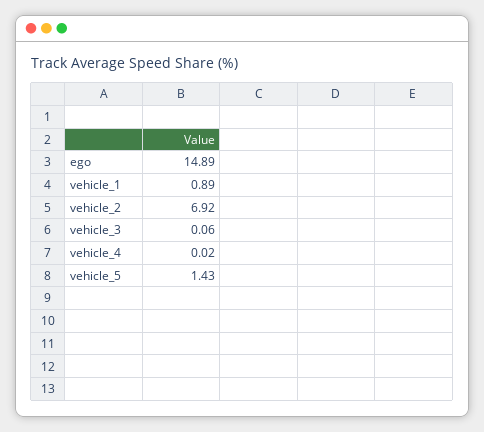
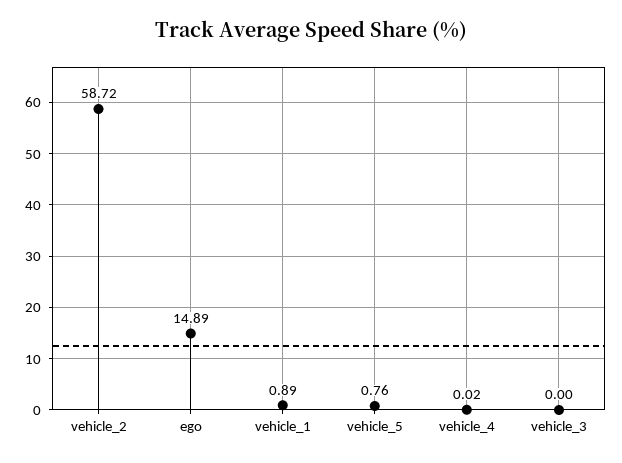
vehicle_2: 6.92 -> 58.72
vehicle_3: 0.06 -> 0
vehicle_5: 1.43 -> 0.76

